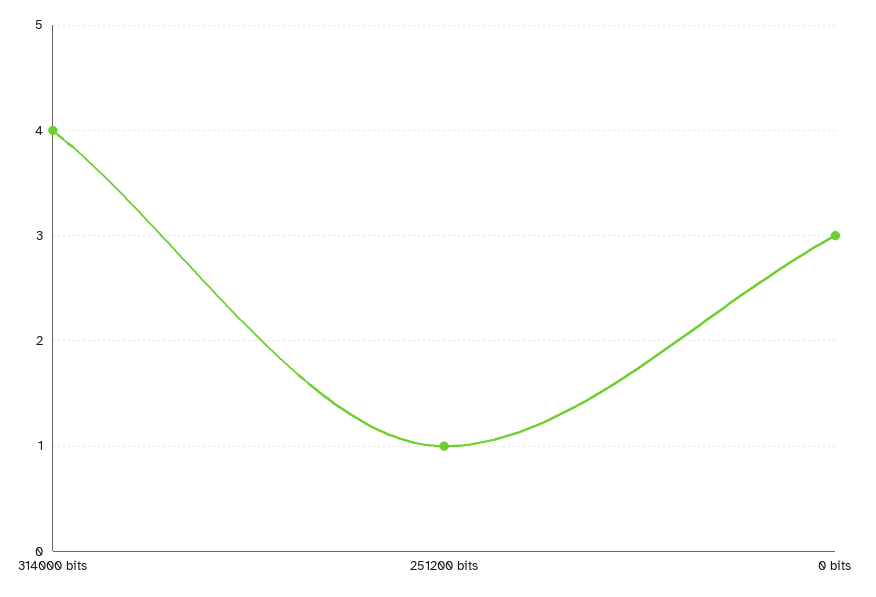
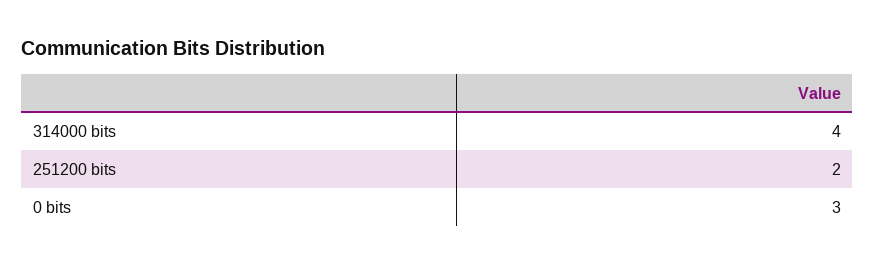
251200 bits: 1 -> 2

